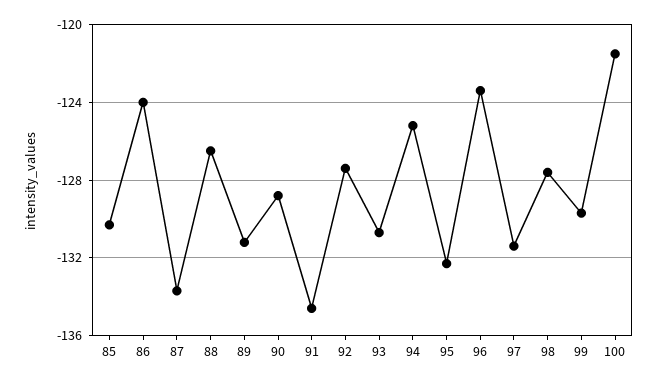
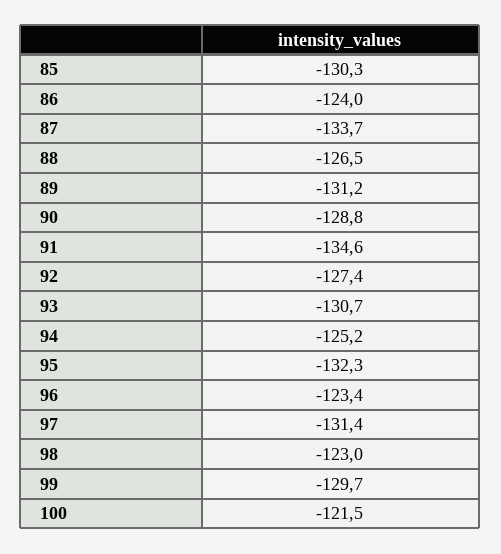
98: -127.5 -> -123

